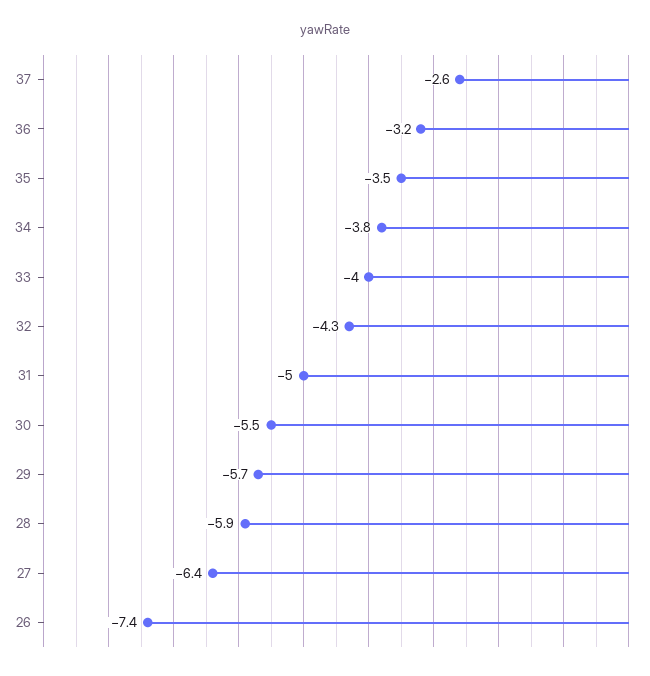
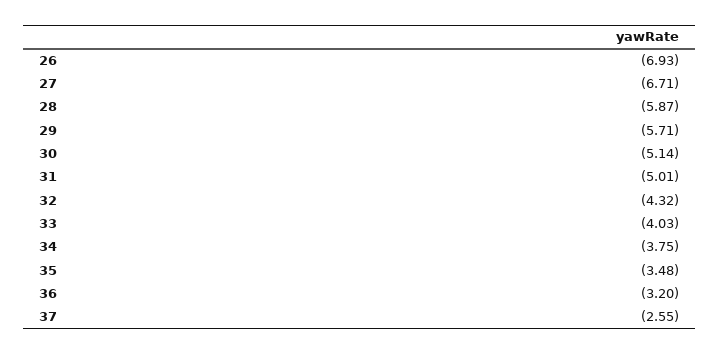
30: -5.5 -> -5.14
27: -6.4 -> -6.71
26: -7.4 -> -6.93

